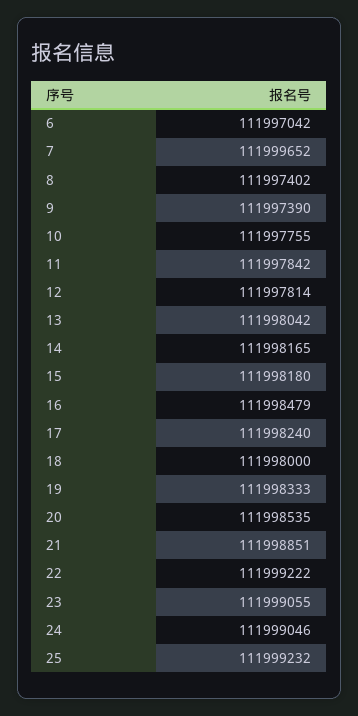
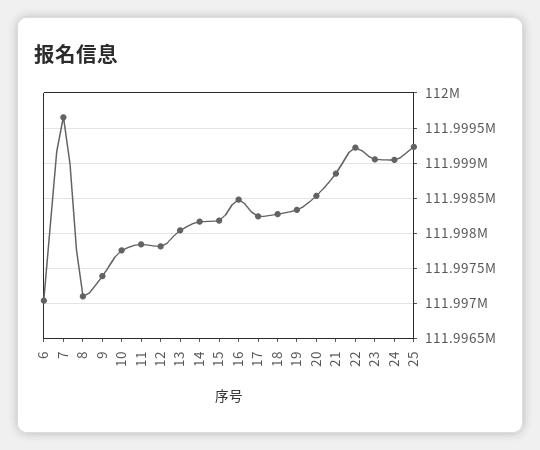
8: 111997402 -> 111997100
18: 111998000 -> 111998300

